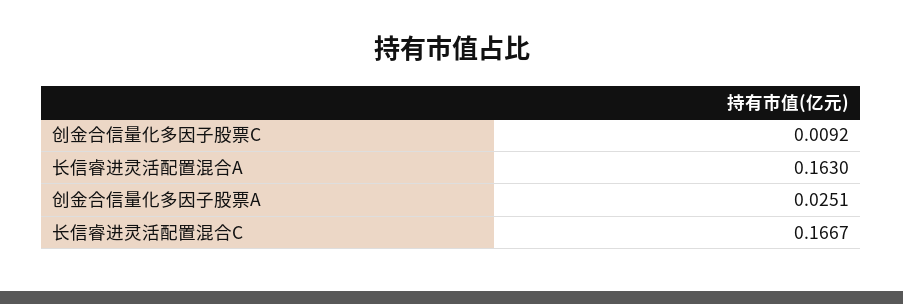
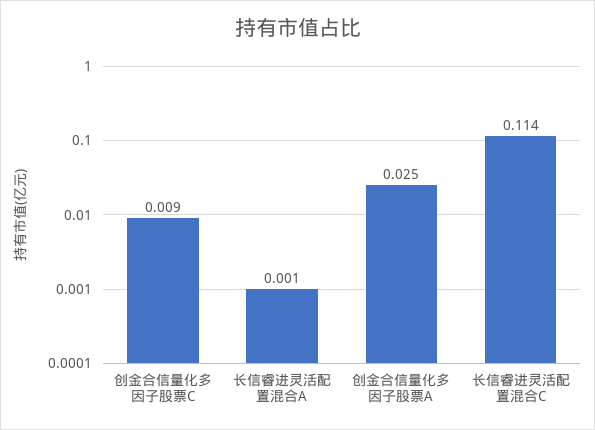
长信睿进灵活配置混合A: 0.163 -> 0.001
长信睿进灵活配置混合C: 0.1667 -> 0.114

